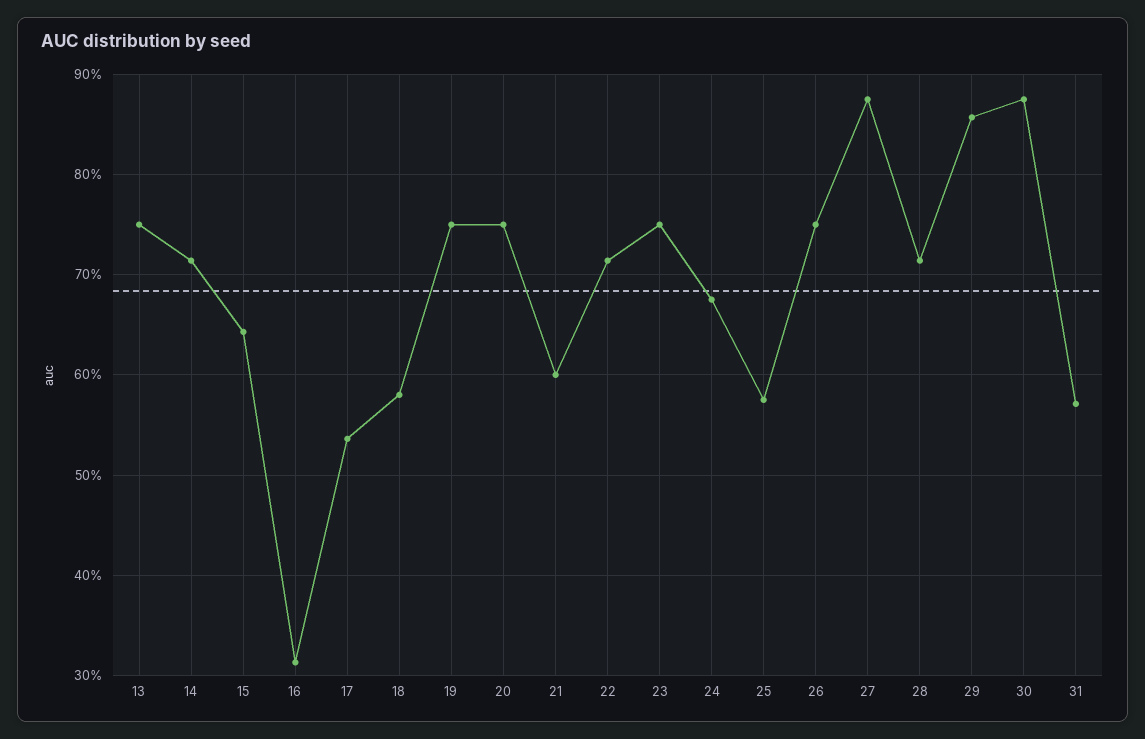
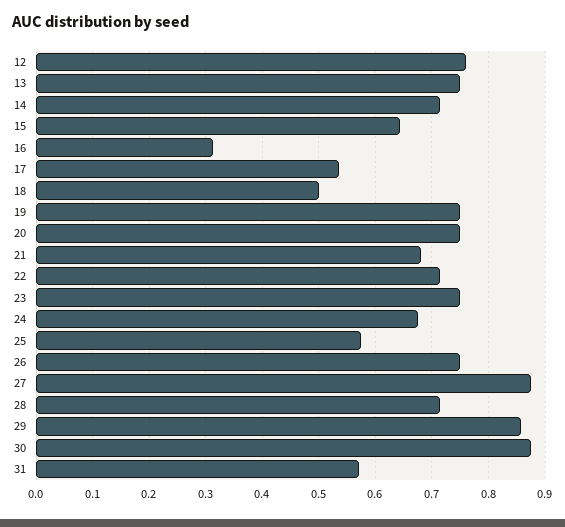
18: 0.58 -> 0.5
21: 0.6 -> 0.68
12: none -> 0.76

